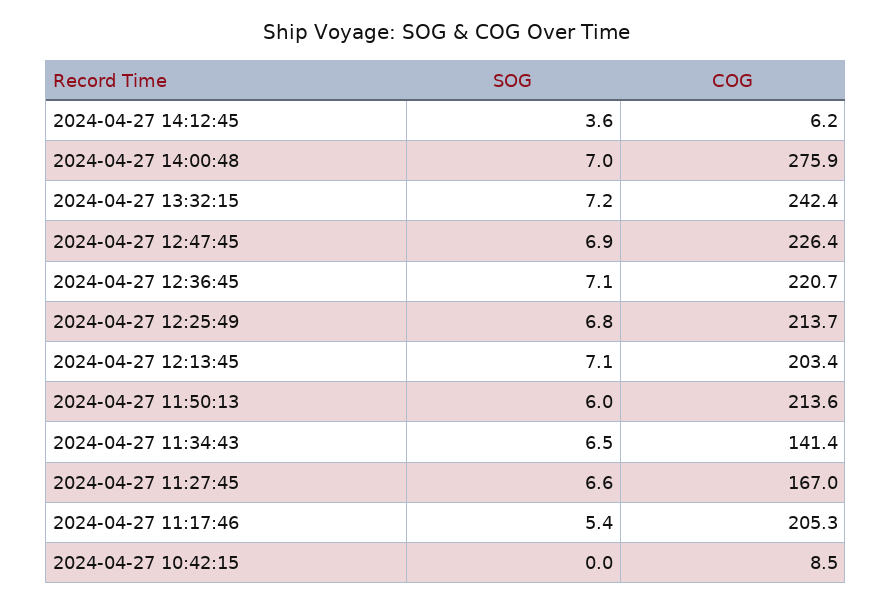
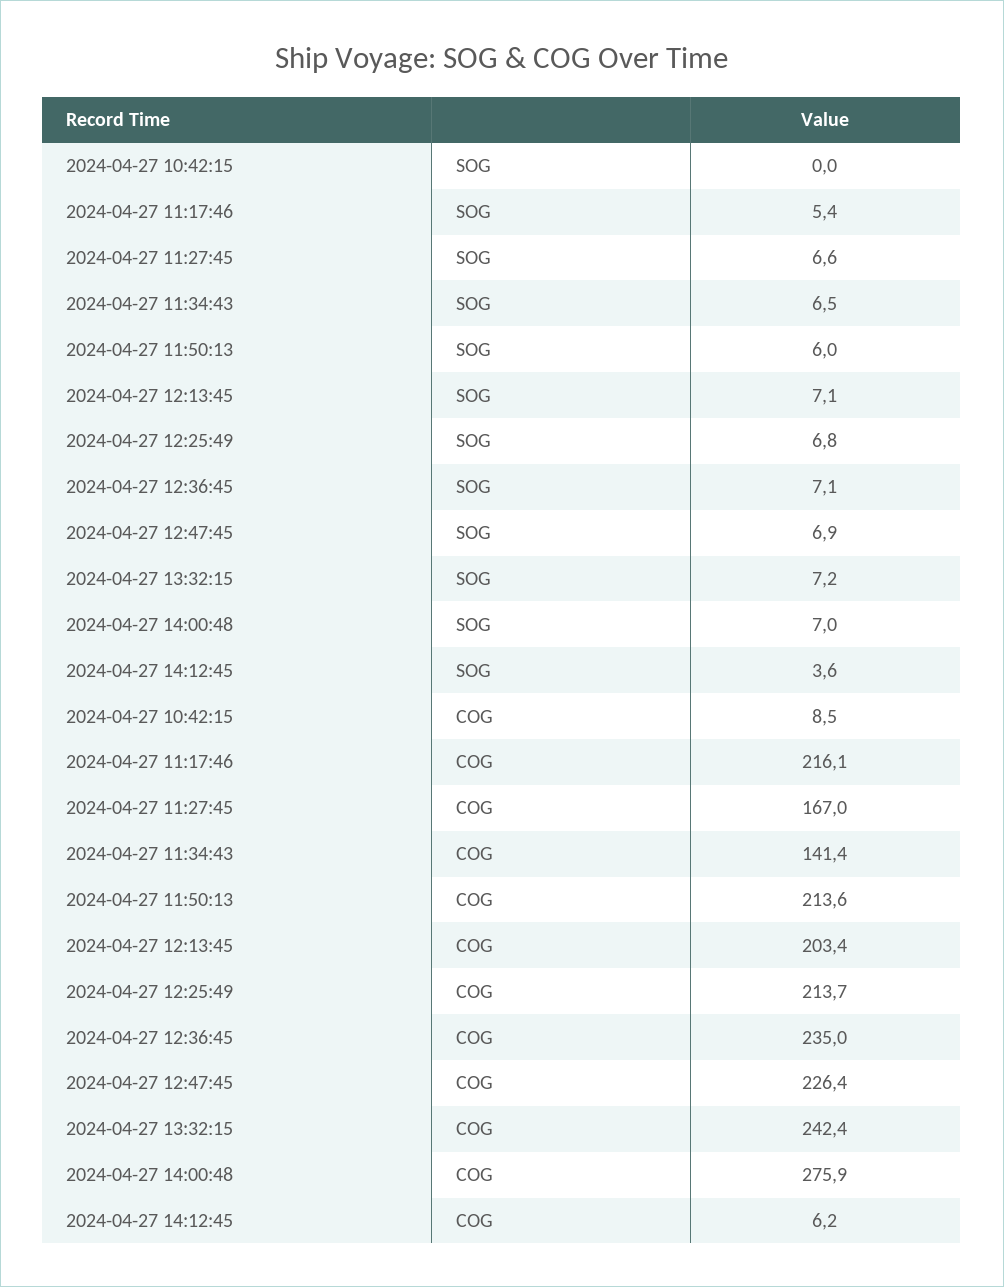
COG, 2024-04-27 12:36:45: 220.7 -> 235
COG, 2024-04-27 11:17:46: 205.3 -> 216.1

